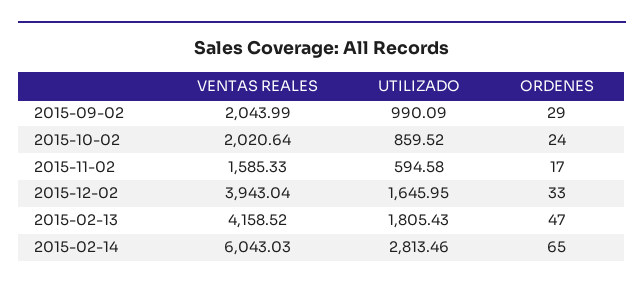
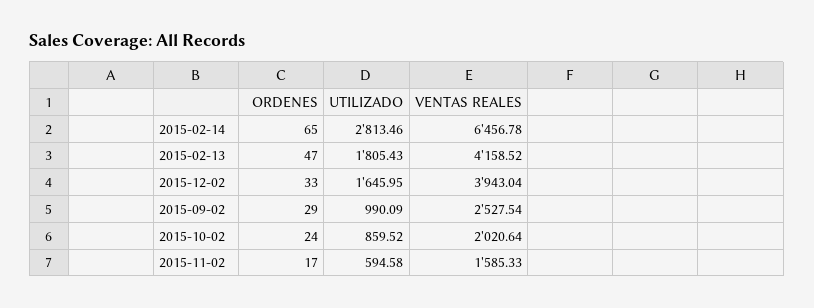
VENTAS REALES, 2015-09-02: 2043.99 -> 2527.54
VENTAS REALES, 2015-02-14: 6043.03 -> 6456.78

